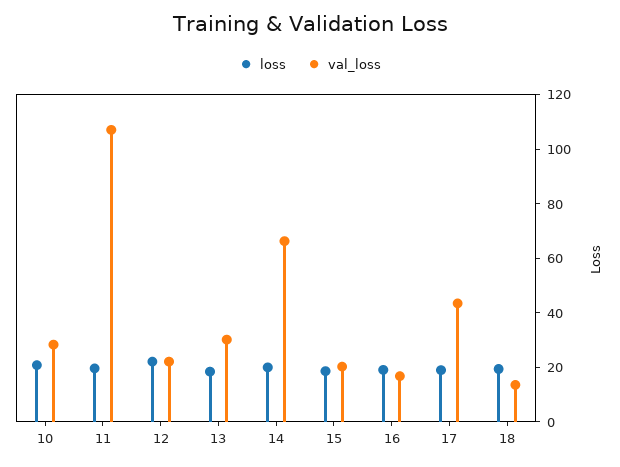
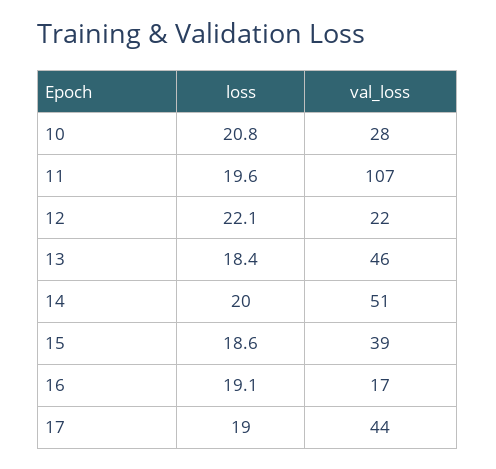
val_loss, 13: 30 -> 46
val_loss, 14: 65 -> 51
val_loss, 15: 20 -> 39
loss, 18: 20 -> none
val_loss, 18: 15 -> none

